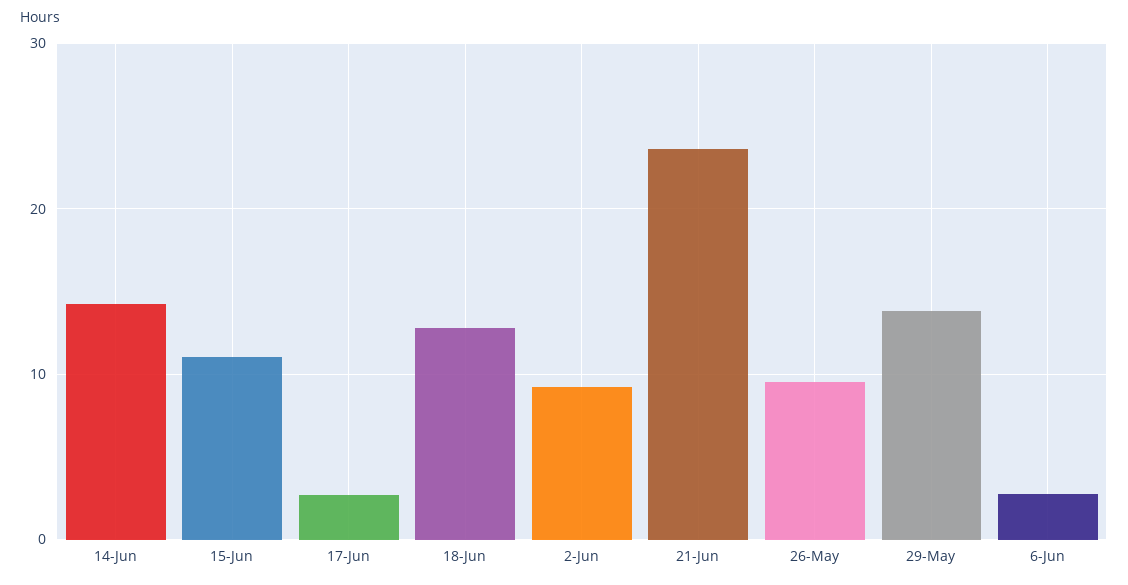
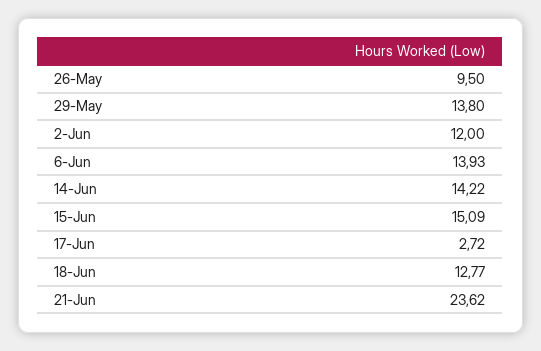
15-Jun: 11 -> 15.09
2-Jun: 9 -> 12
6-Jun: 3 -> 13.93

